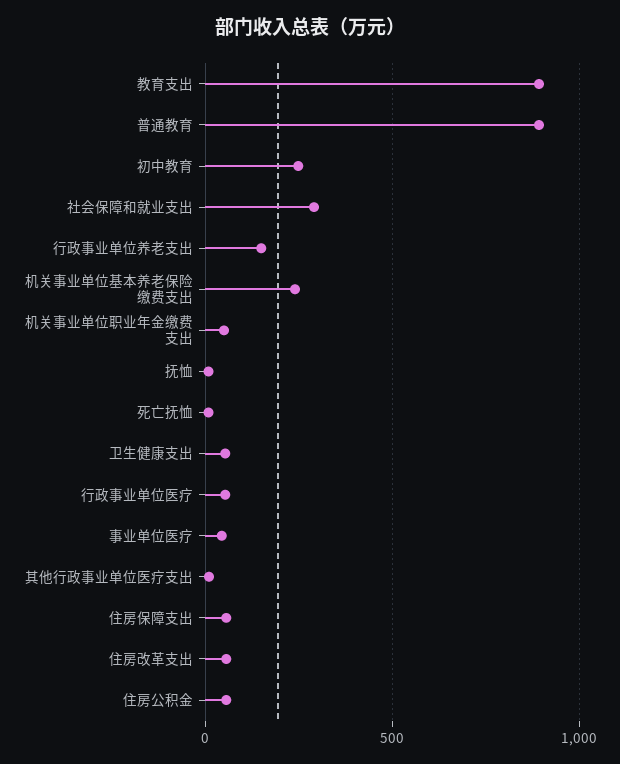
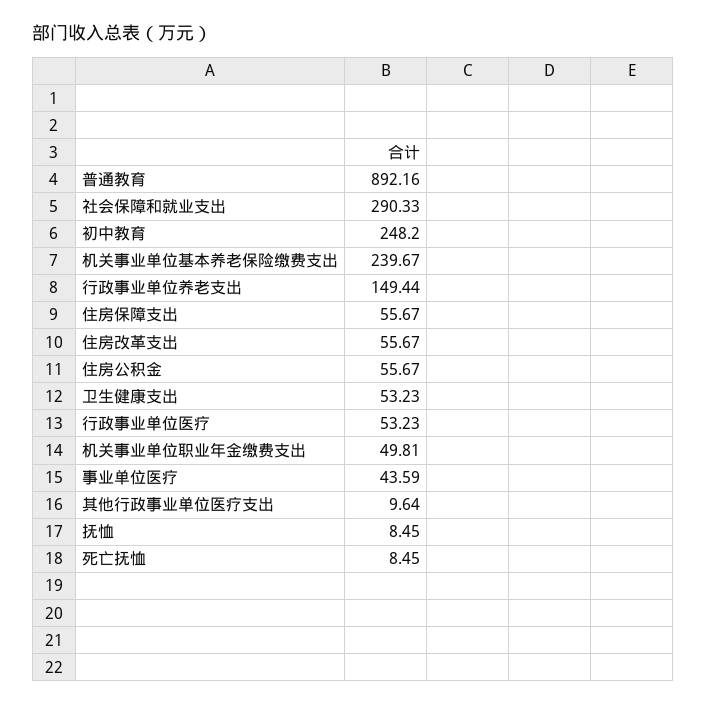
教育支出: 900 -> none

